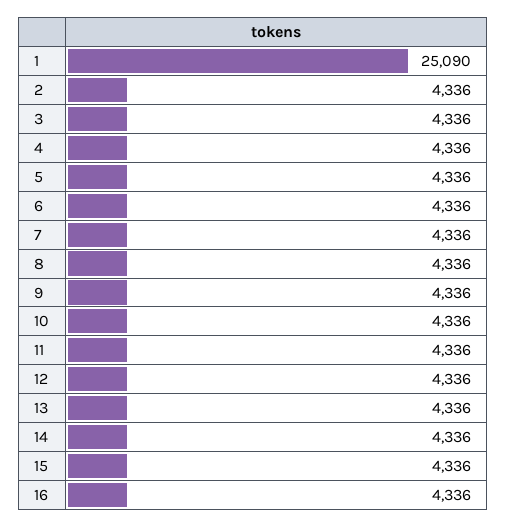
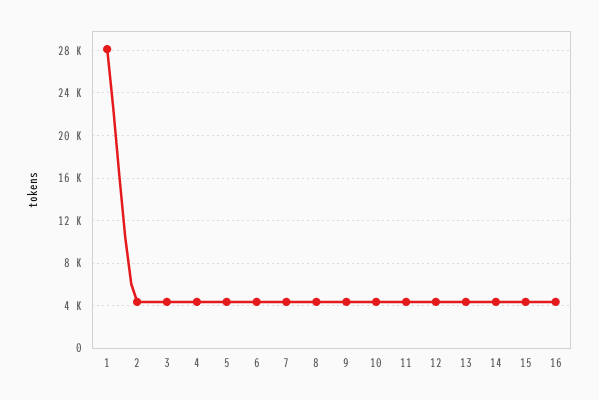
1: 25090 -> 28000

